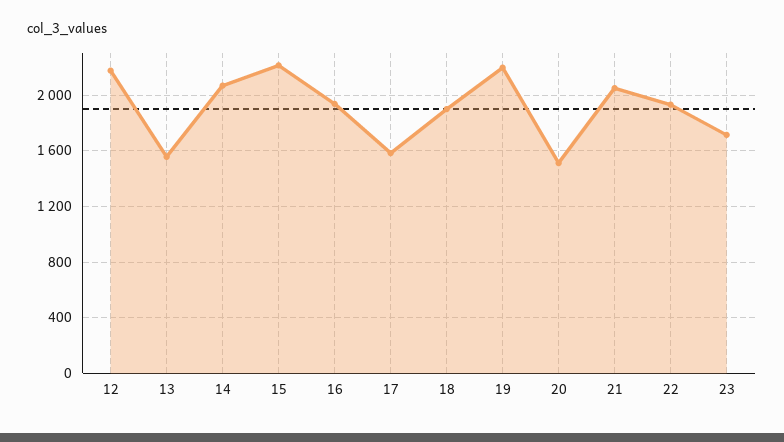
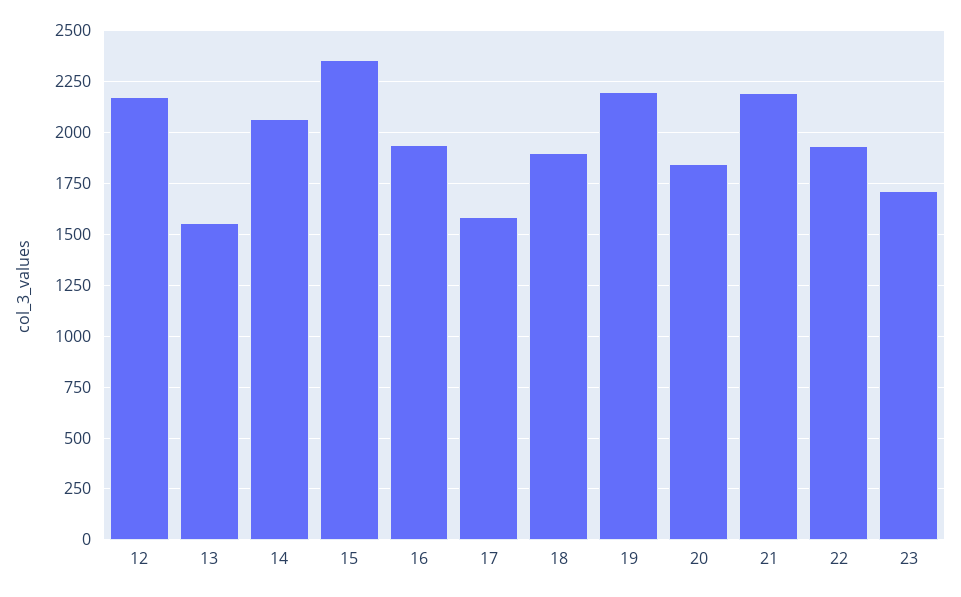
15: 2200 -> 2350
20: 1500 -> 1850
21: 2050 -> 2200

